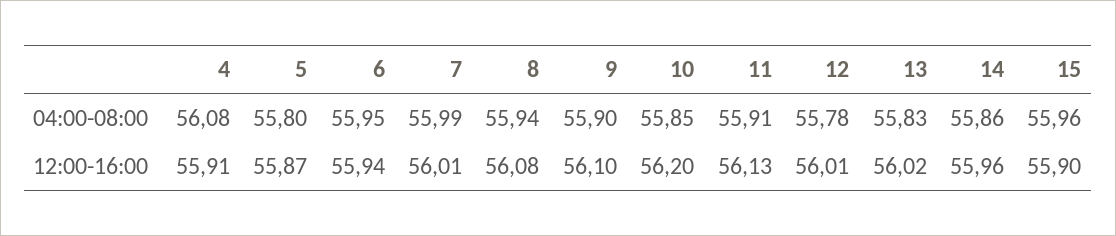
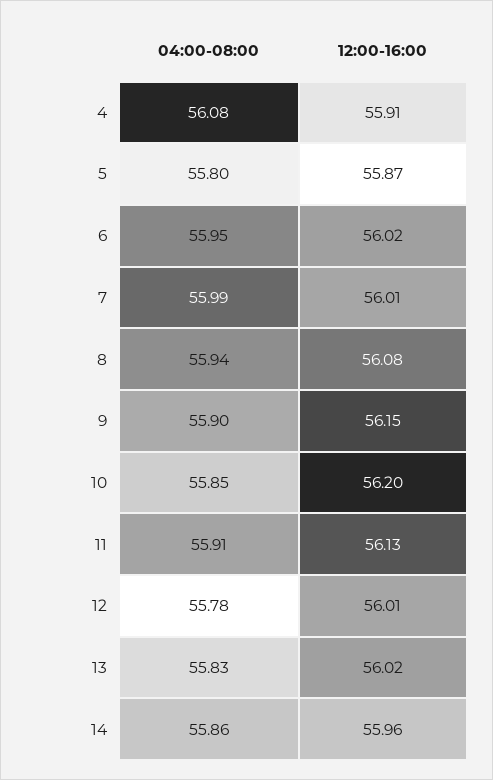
15, 04:00-08:00: 55.96 -> none
6, 12:00-16:00: 55.94 -> 56.02
9, 12:00-16:00: 56.1 -> 56.15
15, 12:00-16:00: 55.9 -> none

